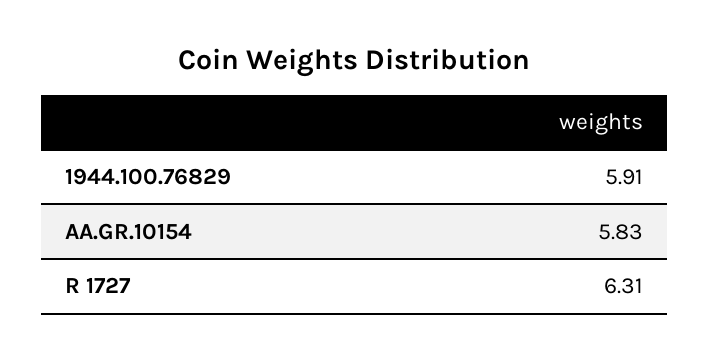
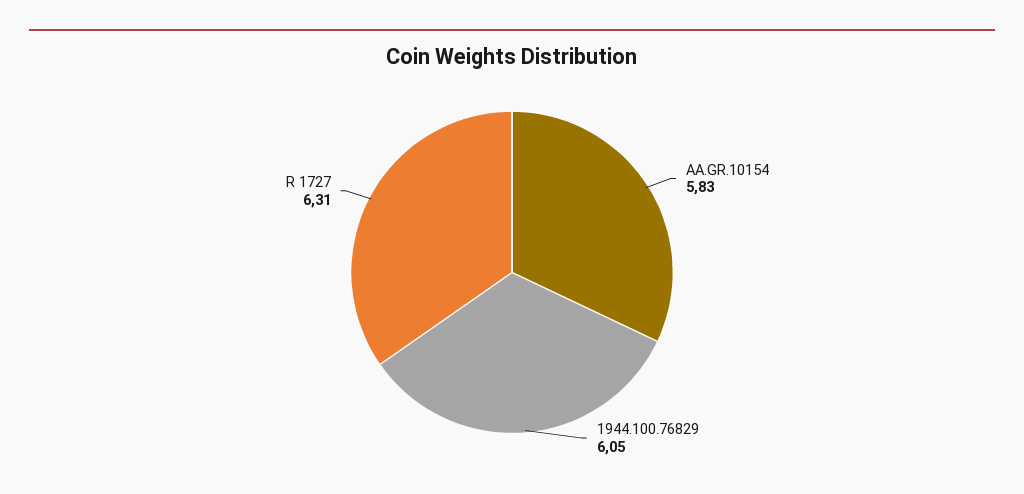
1944.100.76829: 5.91 -> 6.05

